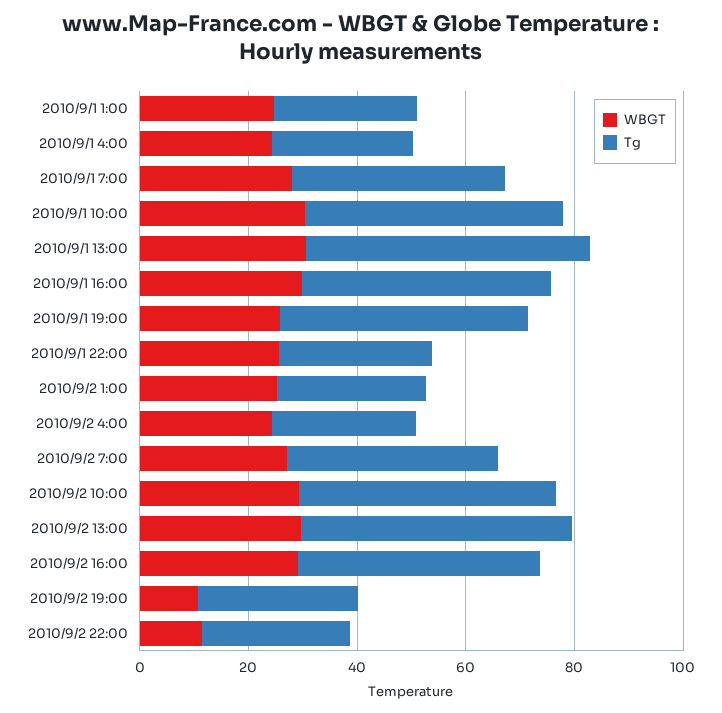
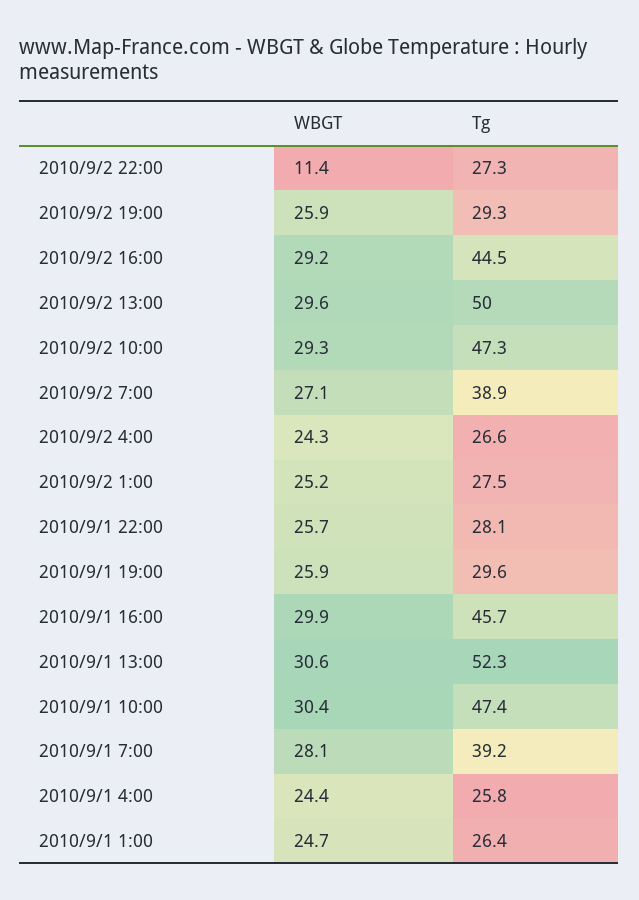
Tg, 2010/9/1 19:00: 45 -> 29.6
WBGT, 2010/9/2 19:00: 10 -> 25.9

